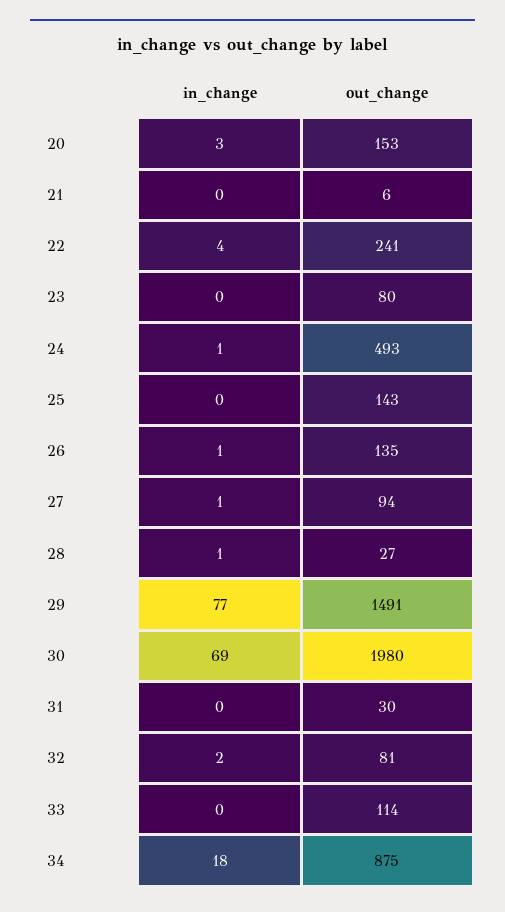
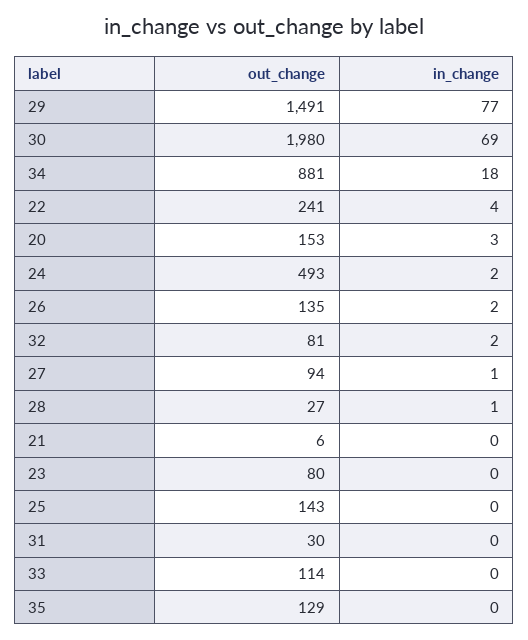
in_change, 24: 1 -> 2
in_change, 26: 1 -> 2
out_change, 34: 875 -> 881
out_change, 35: none -> 129
in_change, 35: none -> 0

